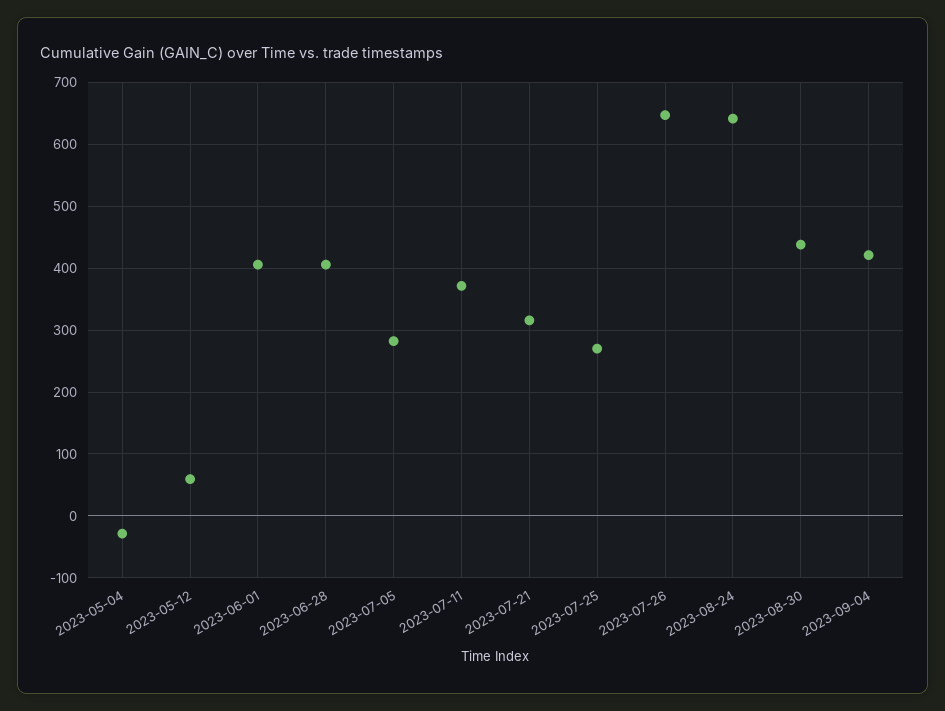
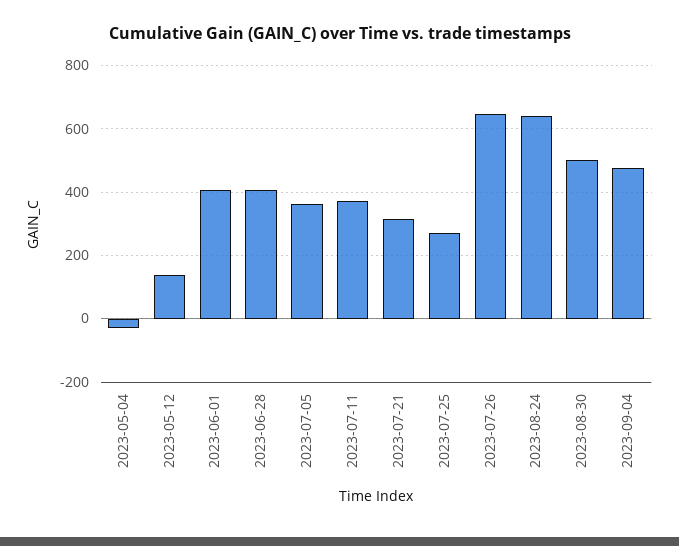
2023-05-12: 60 -> 140
2023-07-05: 280 -> 360
2023-08-30: 440 -> 500
2023-09-04: 420 -> 480

